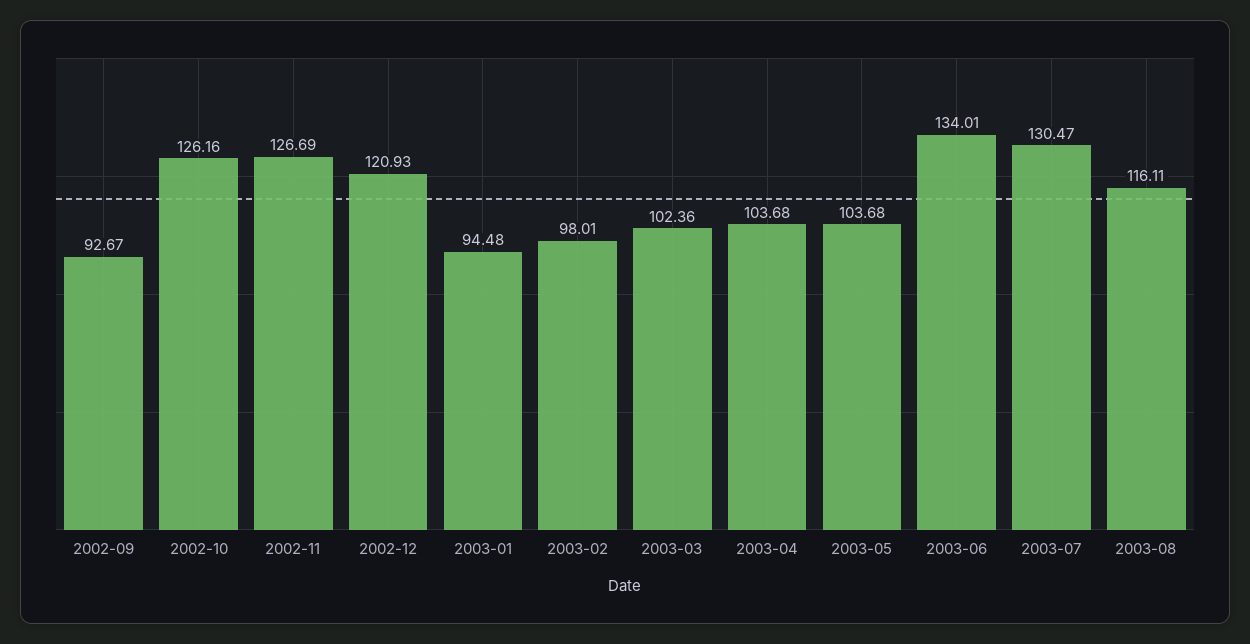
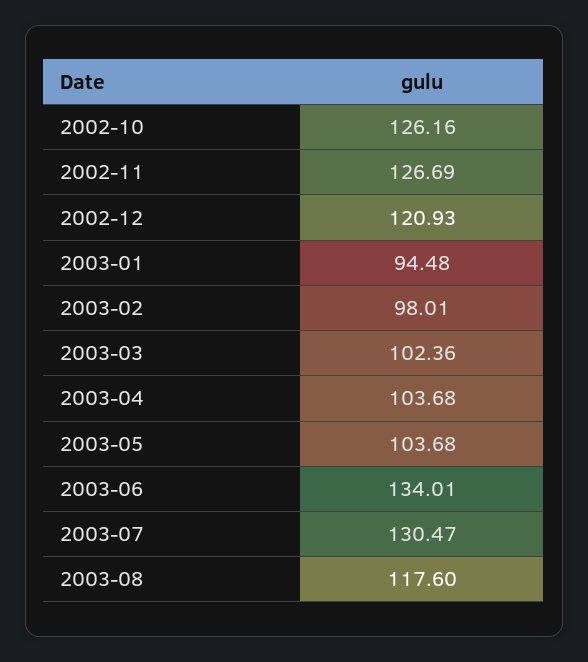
2002-09: 92.67 -> none
2003-08: 116.11 -> 117.6

